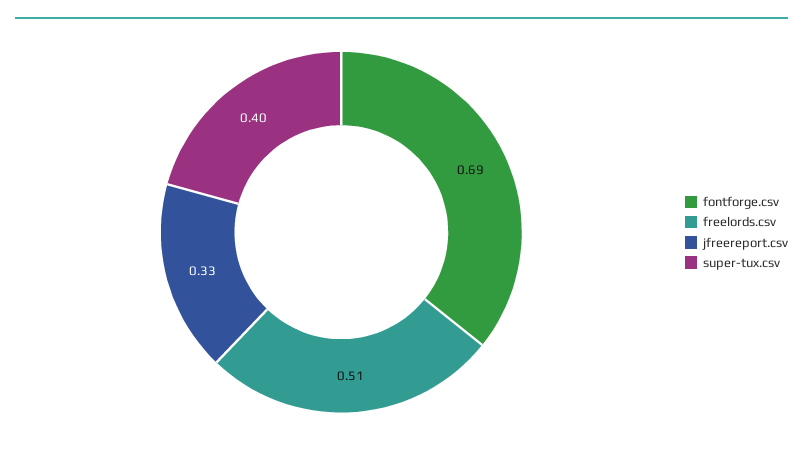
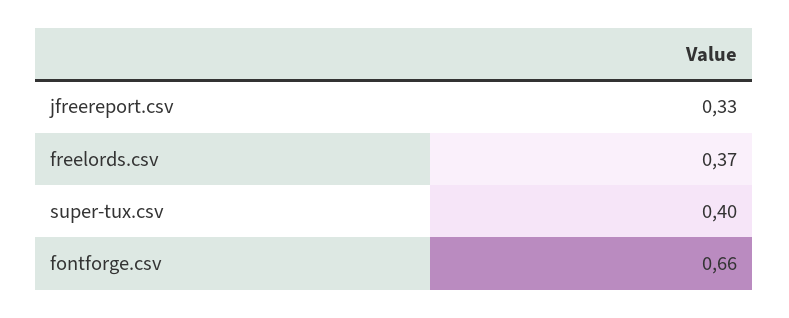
fontforge.csv: 0.69 -> 0.66
freelords.csv: 0.51 -> 0.37

